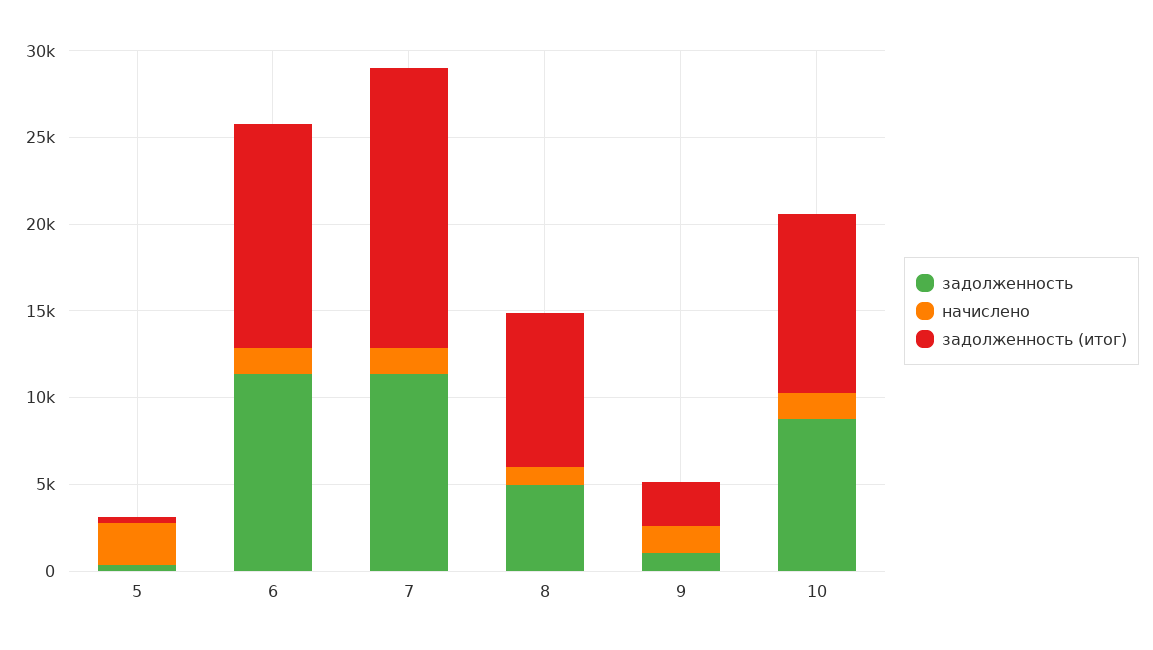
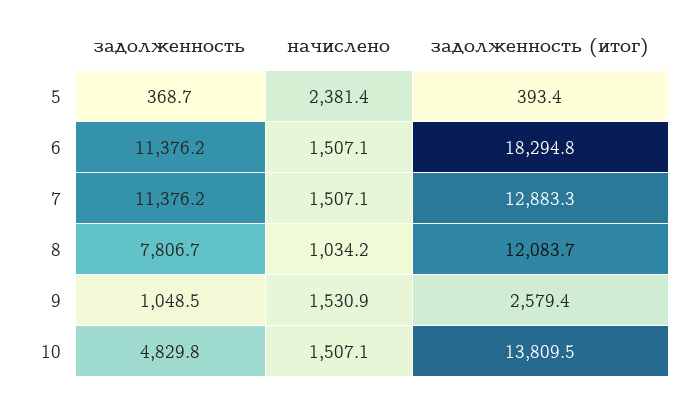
задолженность (итог), 6: 13000 -> 18294.8
задолженность (итог), 7: 16000 -> 12883.3
задолженность, 8: 5000 -> 7806.7
задолженность (итог), 8: 9000 -> 12083.7
задолженность, 10: 9000 -> 4829.8
задолженность (итог), 10: 10000 -> 13809.5

